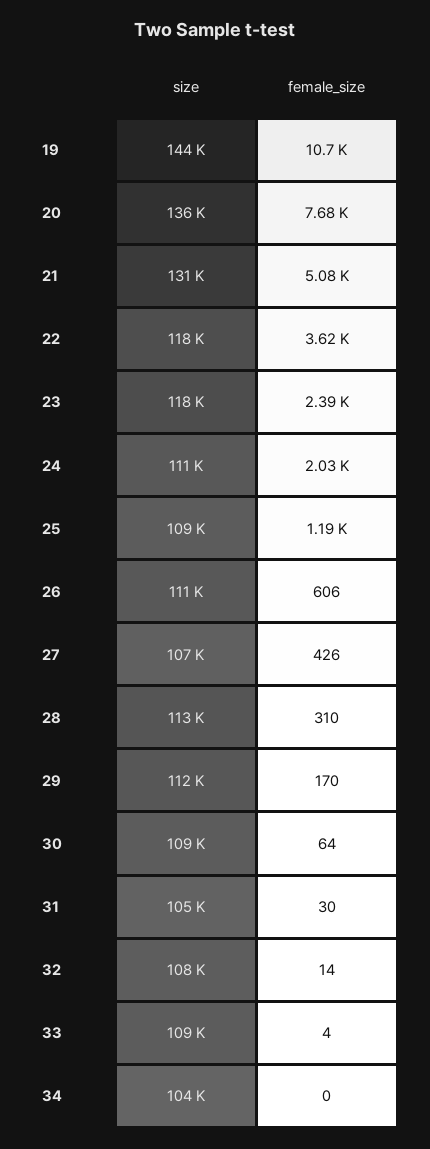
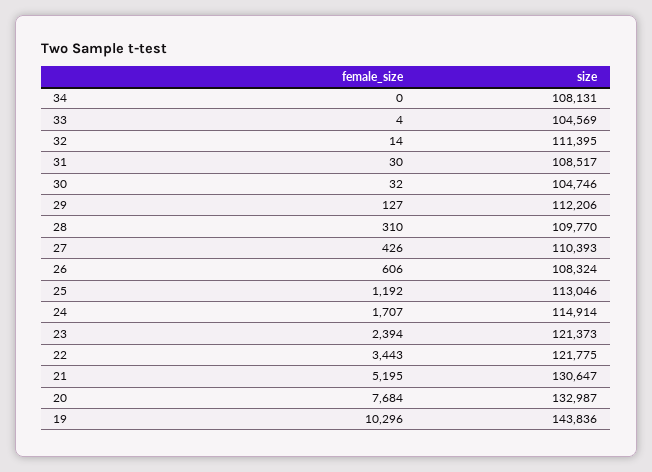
female_size, 19: 10700 -> 10296
size, 20: 136000 -> 132987
female_size, 21: 5080 -> 5195
size, 22: 118000 -> 121775
female_size, 22: 3620 -> 3443
size, 23: 118000 -> 121373
size, 24: 111000 -> 114914
female_size, 24: 2030 -> 1707
size, 25: 109000 -> 113046
size, 26: 111000 -> 108324
size, 27: 107000 -> 110393
size, 28: 113000 -> 109770
female_size, 29: 170 -> 127
size, 30: 109000 -> 104746
female_size, 30: 64 -> 32
size, 31: 105000 -> 108517
size, 32: 108000 -> 111395
size, 33: 109000 -> 104569
size, 34: 104000 -> 108131

